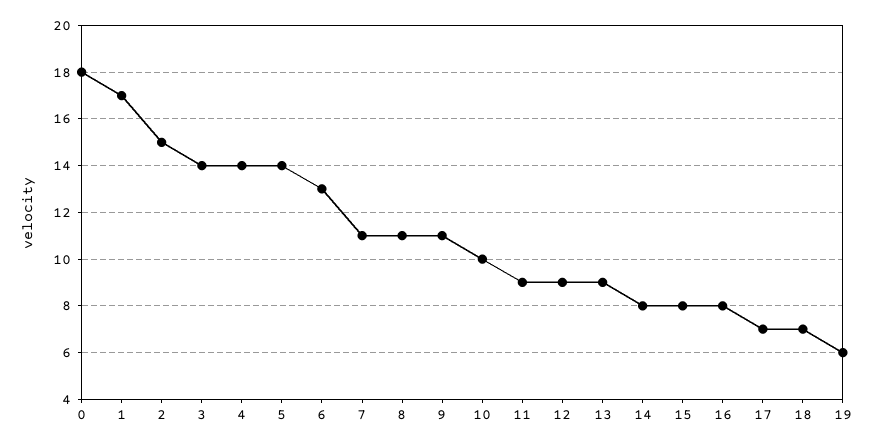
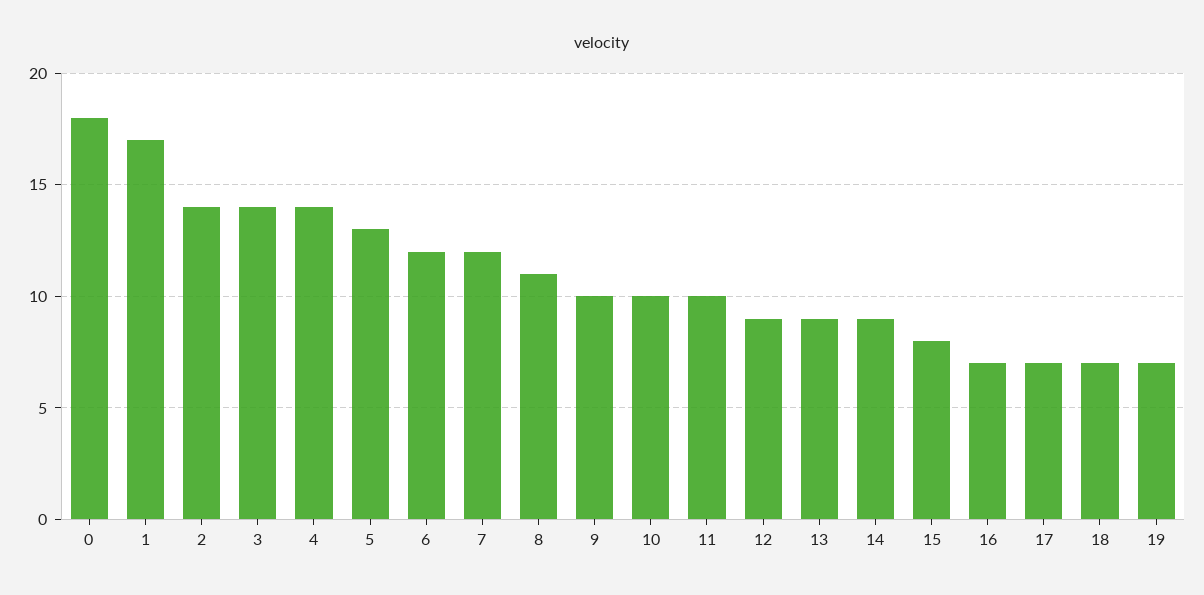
2: 15 -> 14
5: 14 -> 13
6: 13 -> 12
7: 11 -> 12
9: 11 -> 10
11: 9 -> 10
14: 8 -> 9
16: 8 -> 7
19: 6 -> 7

